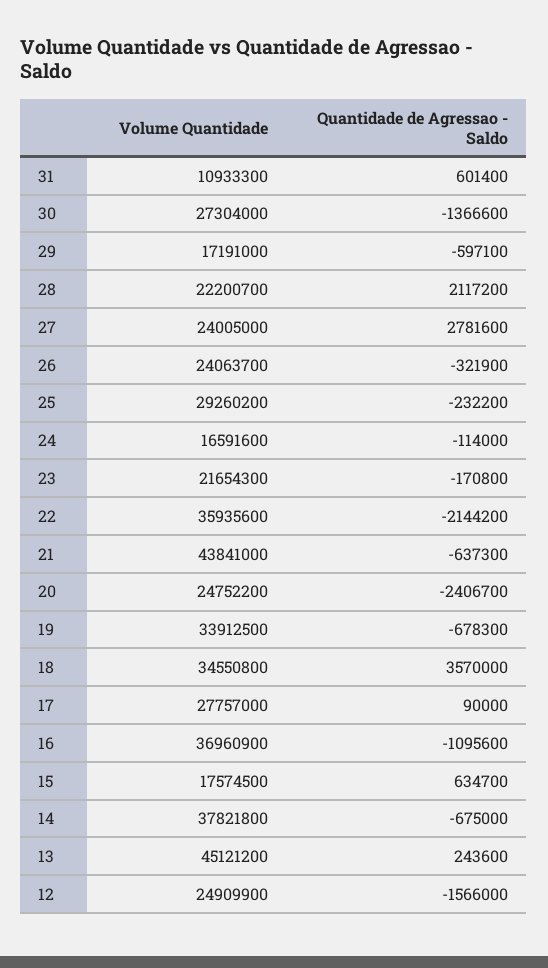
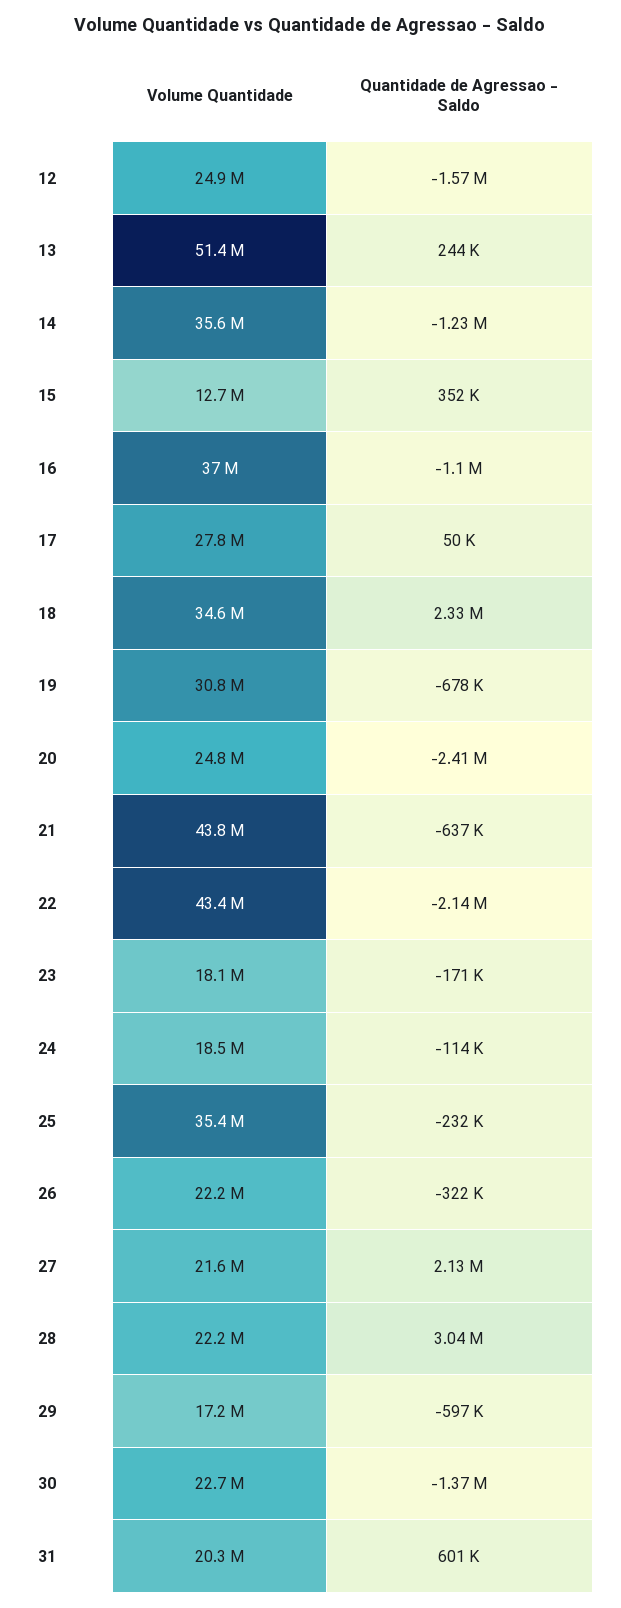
Volume Quantidade, 31: 10933300 -> 20300000
Volume Quantidade, 30: 27304000 -> 22700000
Quantidade de Agressao - Saldo, 28: 2117200 -> 3040000
Volume Quantidade, 27: 24005000 -> 21600000
Quantidade de Agressao - Saldo, 27: 2781600 -> 2130000
Volume Quantidade, 26: 24063700 -> 22200000
Volume Quantidade, 25: 29260200 -> 35400000
Volume Quantidade, 24: 16591600 -> 18500000
Volume Quantidade, 23: 21654300 -> 18100000
Volume Quantidade, 22: 35935600 -> 43400000
Volume Quantidade, 19: 33912500 -> 30800000
Quantidade de Agressao - Saldo, 18: 3570000 -> 2330000
Quantidade de Agressao - Saldo, 17: 90000 -> 50000
Volume Quantidade, 15: 17574500 -> 12700000
Quantidade de Agressao - Saldo, 15: 634700 -> 352000
Volume Quantidade, 14: 37821800 -> 35600000
Quantidade de Agressao - Saldo, 14: -675000 -> -1230000
Volume Quantidade, 13: 45121200 -> 51400000

